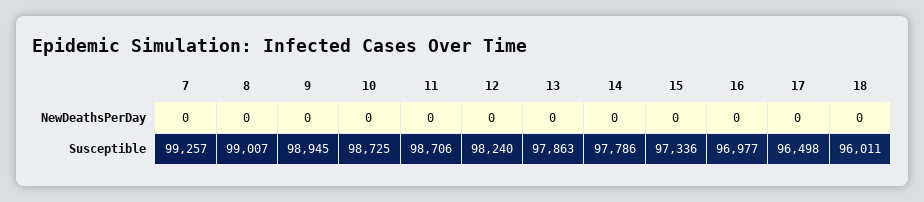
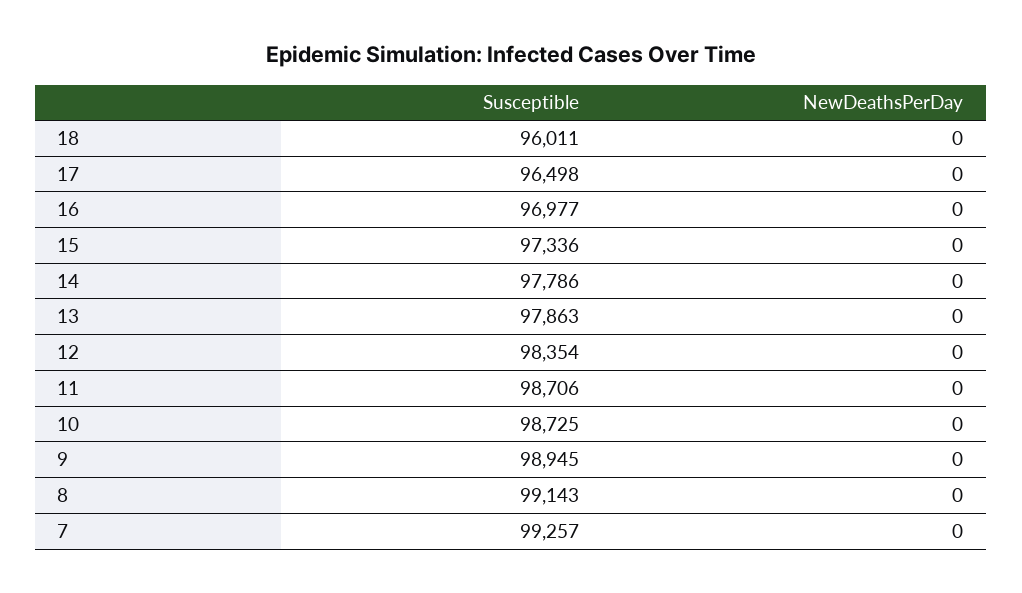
8, Susceptible: 99007 -> 99143
12, Susceptible: 98240 -> 98354

